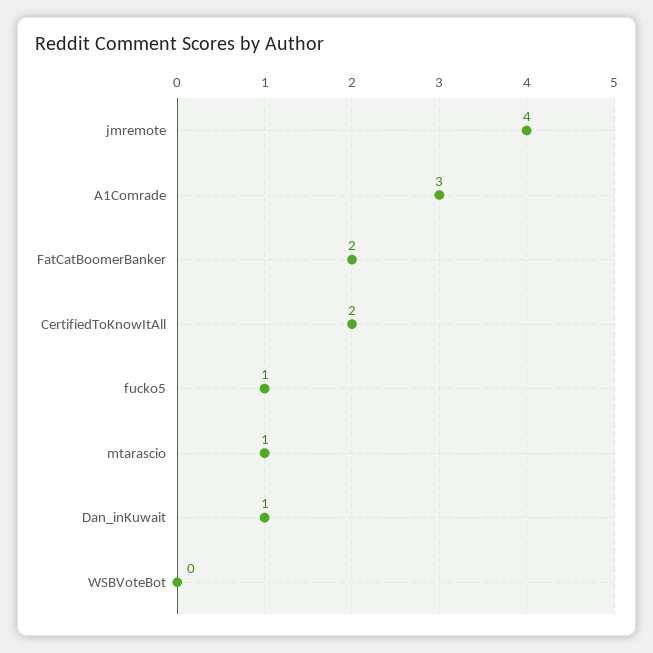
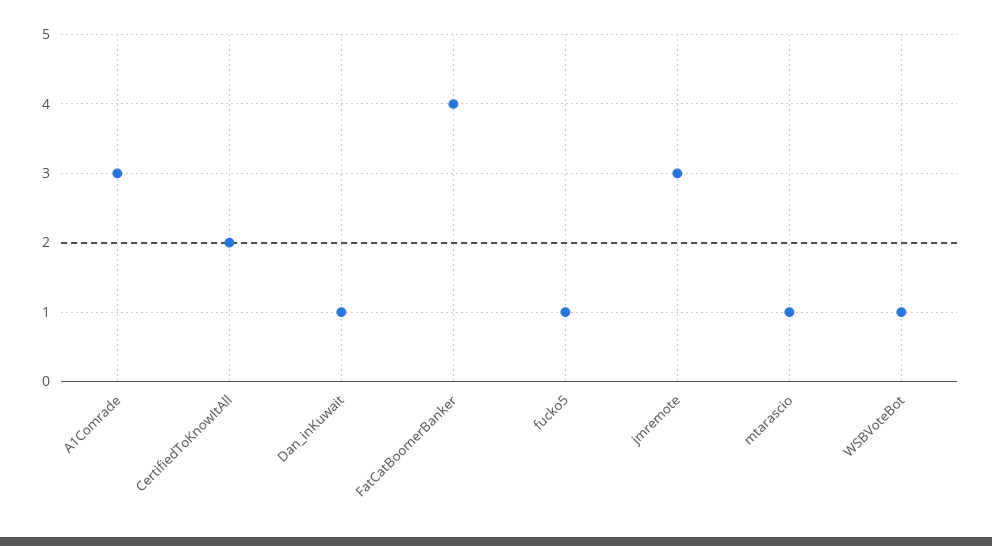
jmremote: 4 -> 3
FatCatBoomerBanker: 2 -> 4
WSBVoteBot: 0 -> 1

